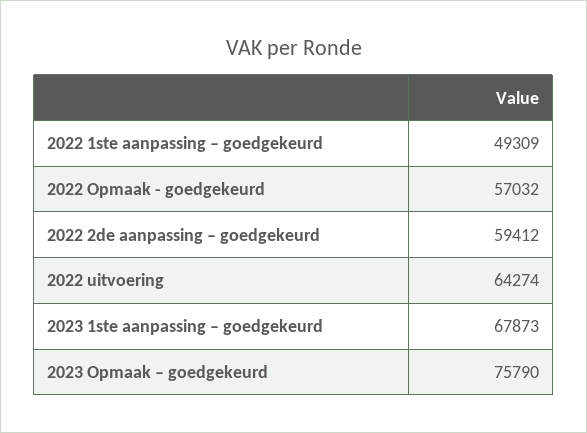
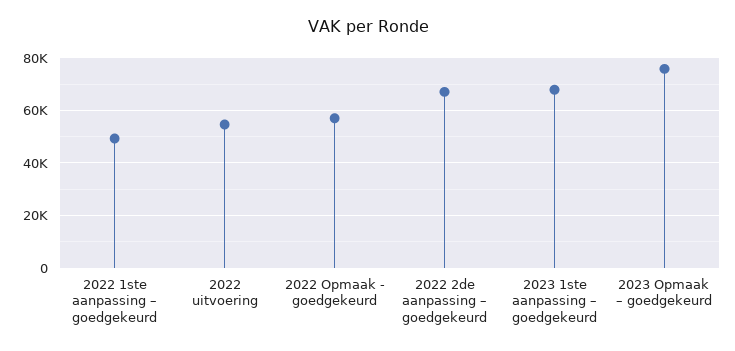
2022 2de aanpassing – goedgekeurd: 59412 -> 67500
2022 uitvoering: 64274 -> 55000

